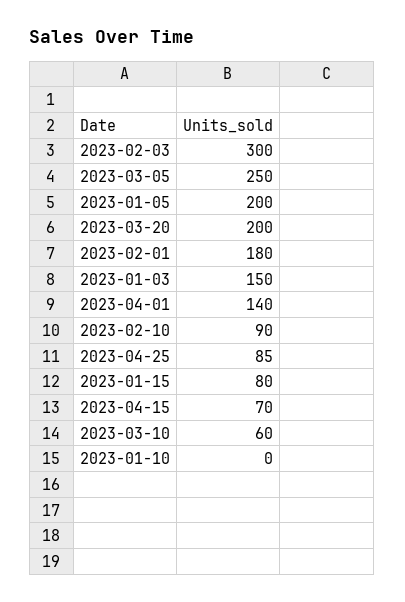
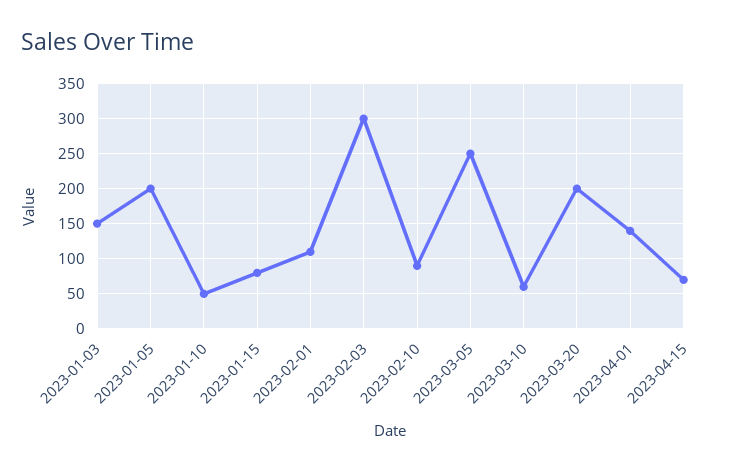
2023-02-01: 180 -> 110
2023-04-25: 85 -> none
2023-01-10: 0 -> 50

